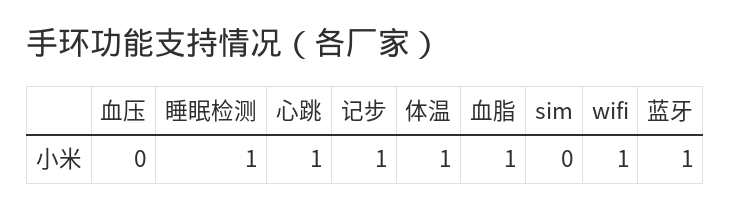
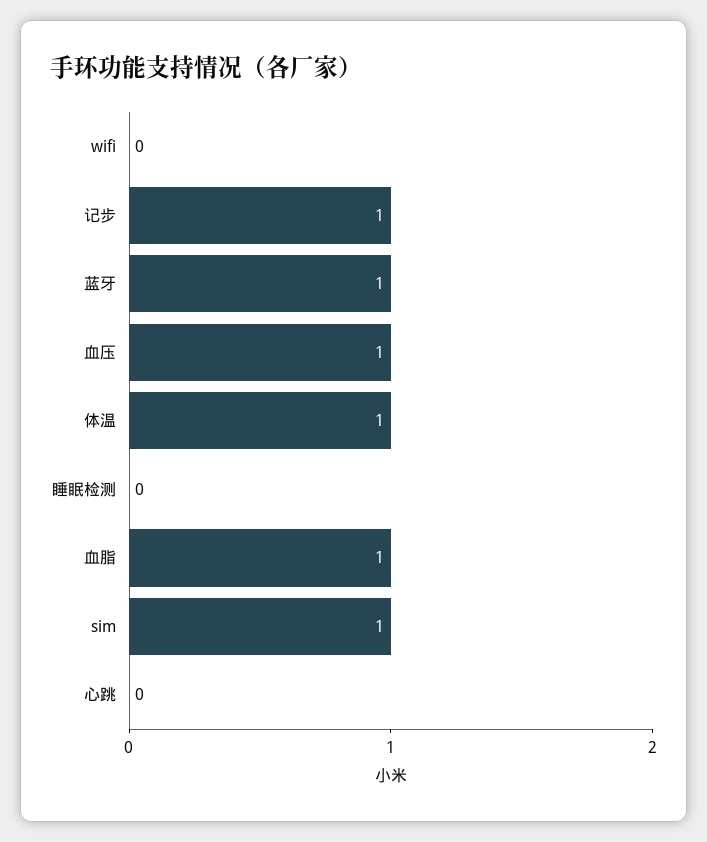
血压: 0 -> 1
睡眠检测: 1 -> 0
心跳: 1 -> 0
sim: 0 -> 1
wifi: 1 -> 0

